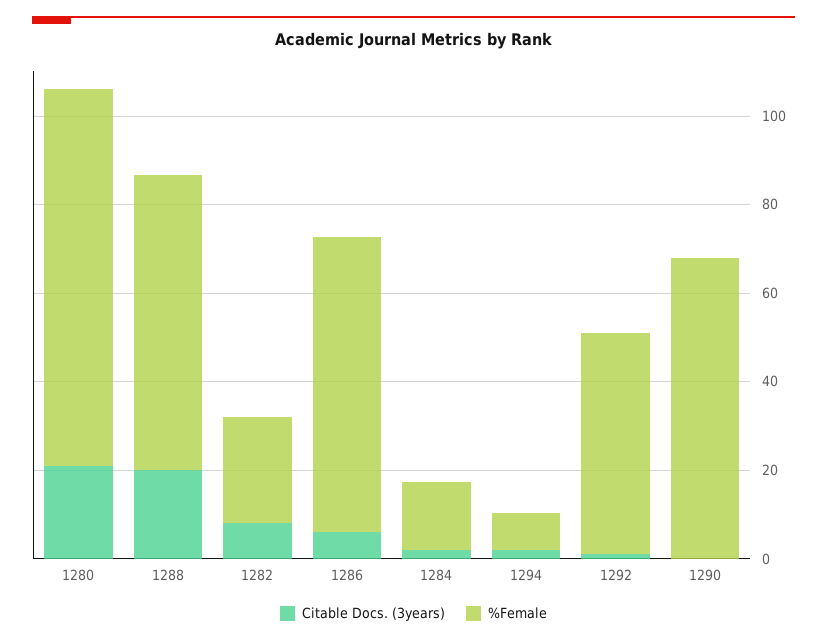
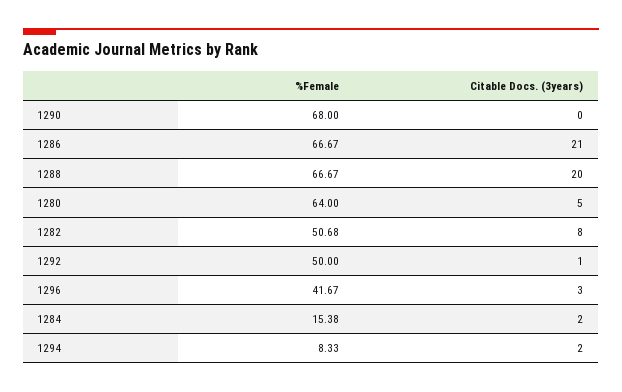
Citable Docs. (3years), 1280: 20 -> 5
%Female, 1280: 85 -> 64
%Female, 1282: 25 -> 50.68
Citable Docs. (3years), 1286: 5 -> 21
%Female, 1296: none -> 41.67
Citable Docs. (3years), 1296: none -> 3

